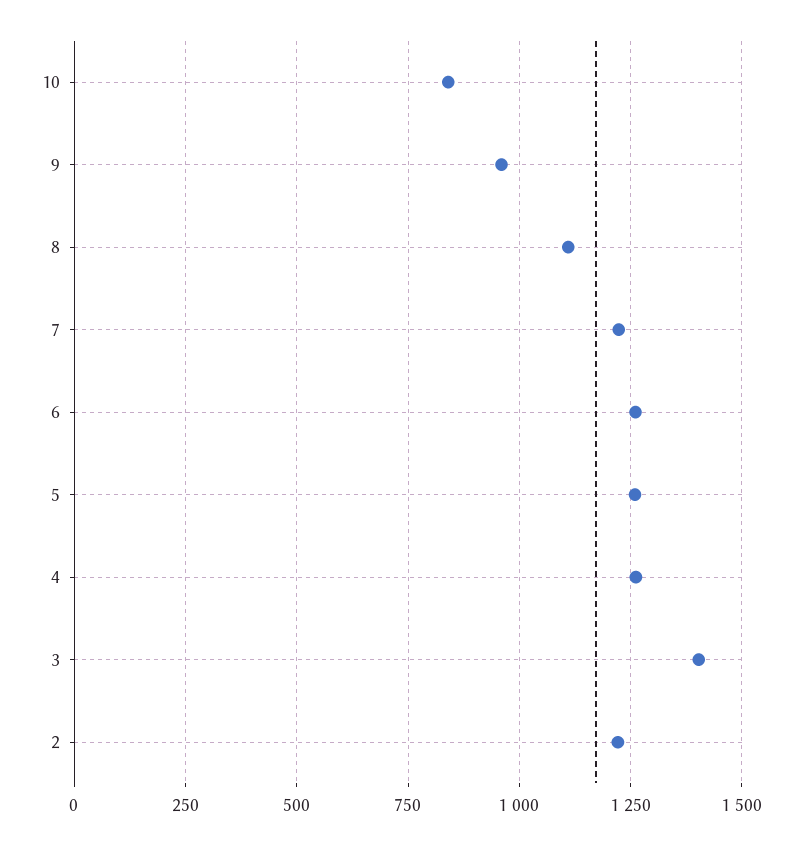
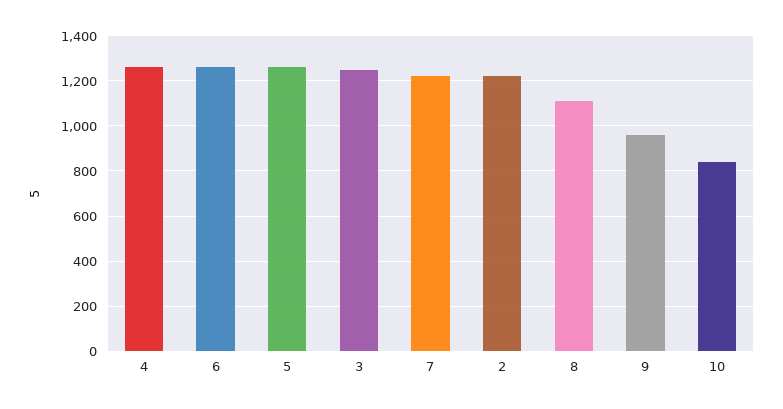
3: 1400 -> 1250

